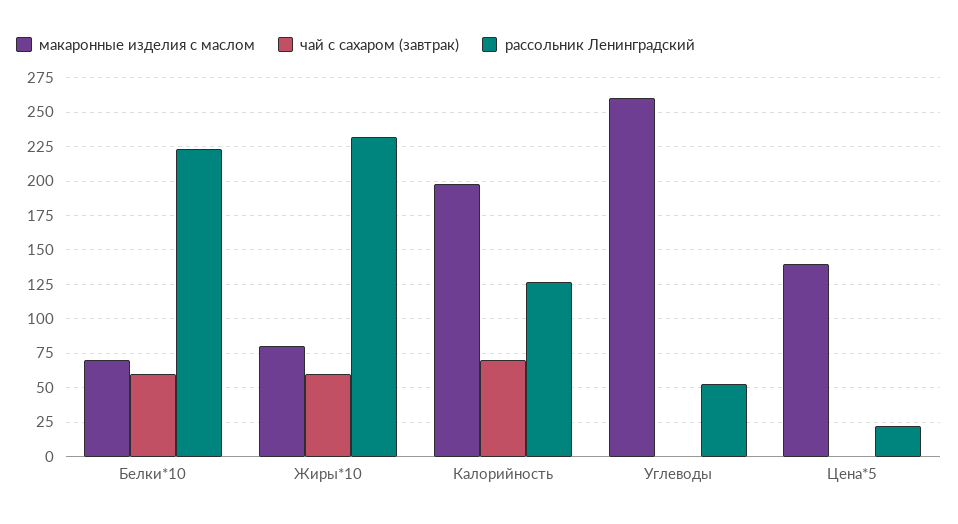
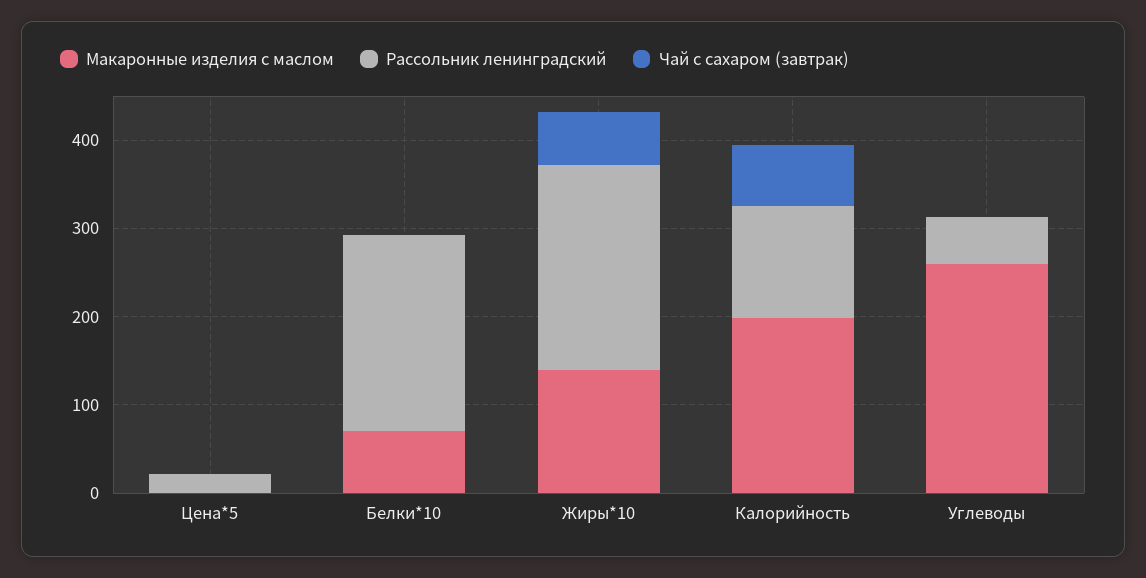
чай с сахаром (завтрак), Белки*10: 60 -> 0
макаронные изделия с маслом, Жиры*10: 80 -> 140
макаронные изделия с маслом, Цена*5: 140 -> 0

